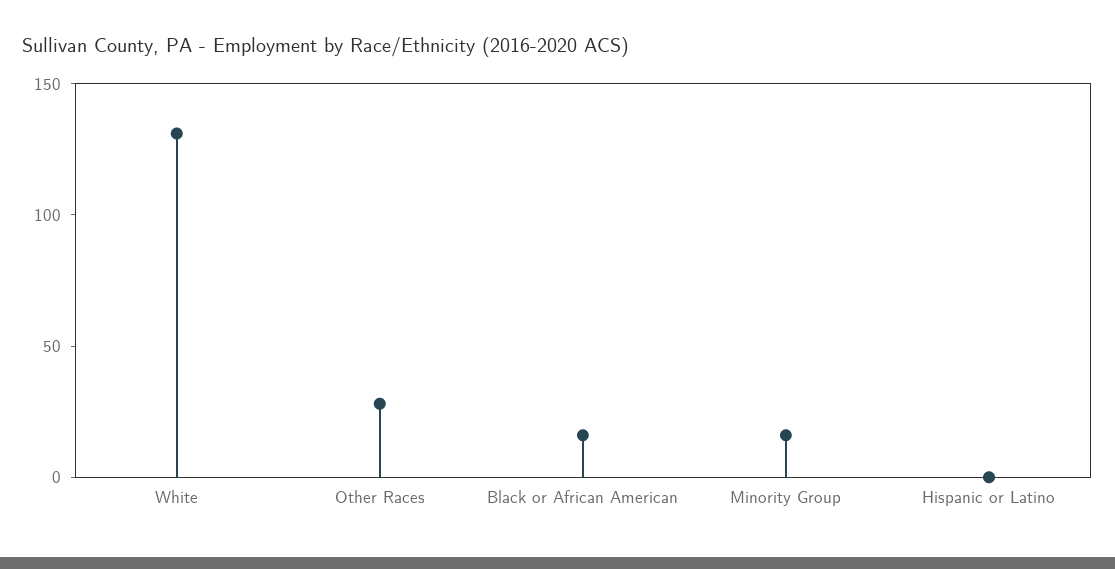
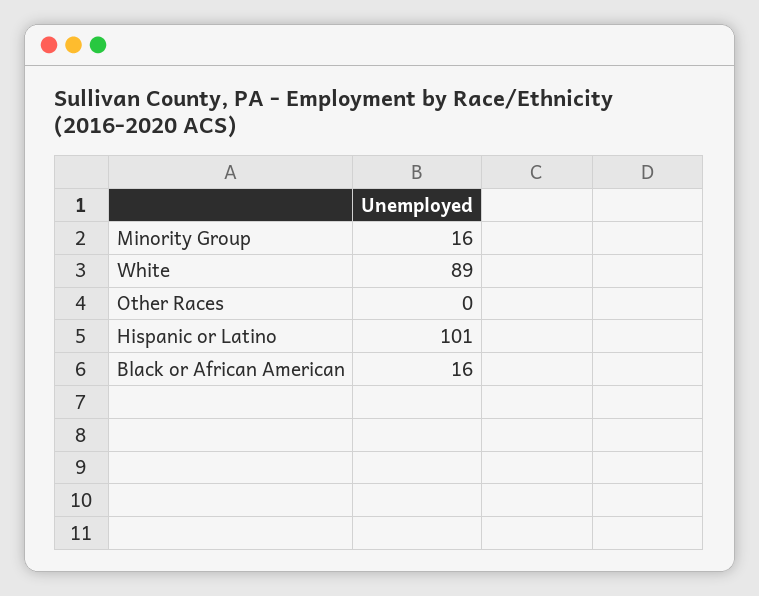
White: 130 -> 89
Other Races: 30 -> 0
Hispanic or Latino: 0 -> 101

